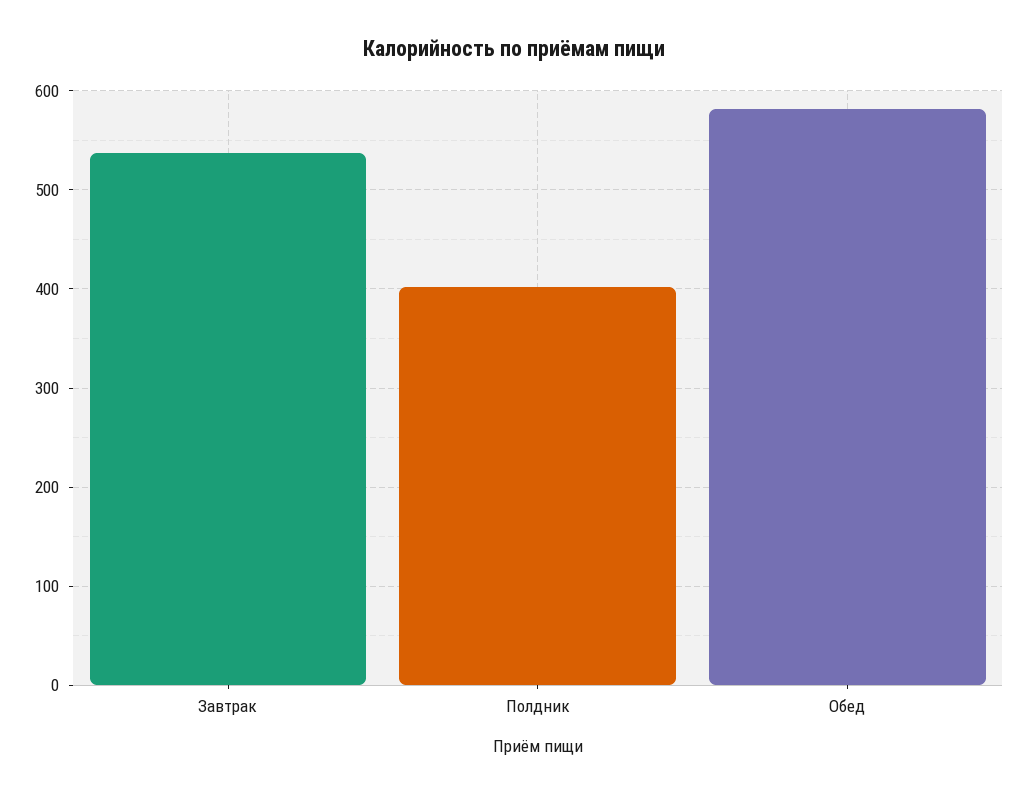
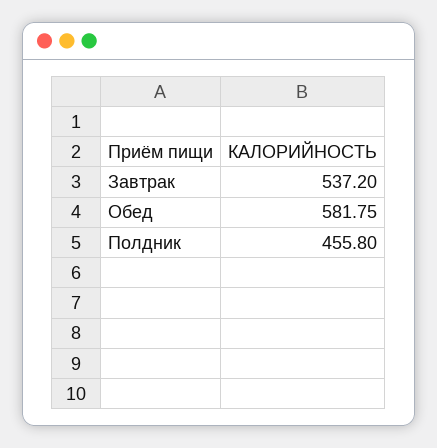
Полдник: 400 -> 455.8

